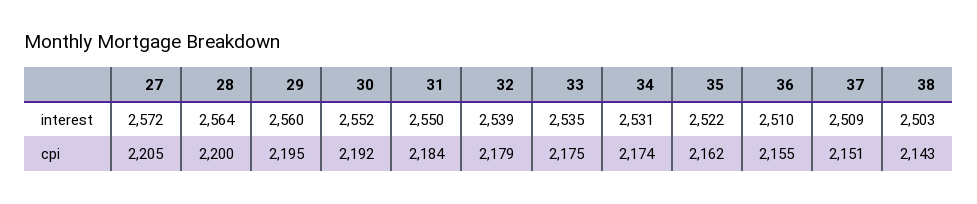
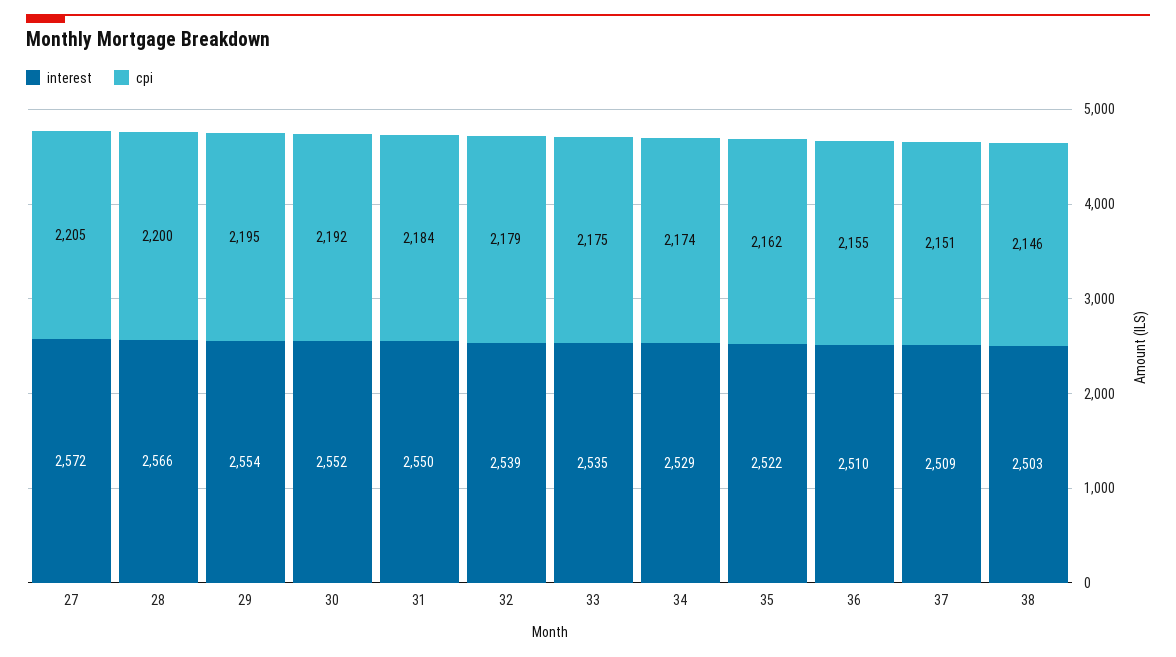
interest, 28: 2564 -> 2566
interest, 29: 2560 -> 2554
interest, 34: 2531 -> 2529
cpi, 38: 2143 -> 2146

